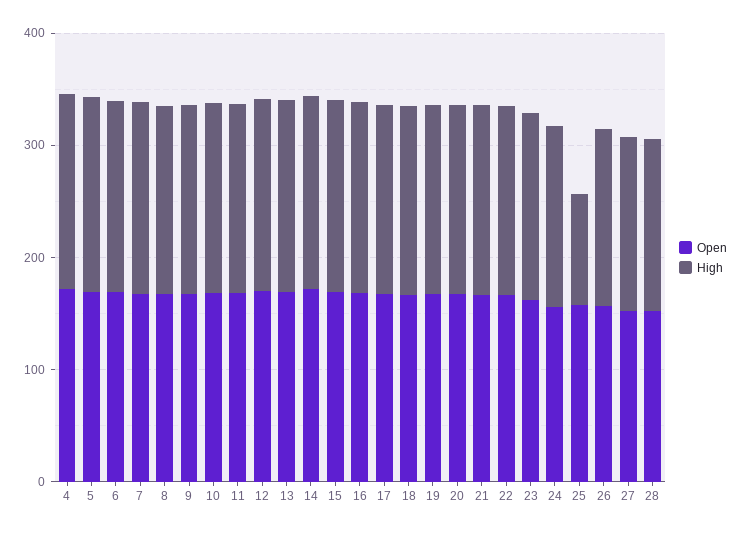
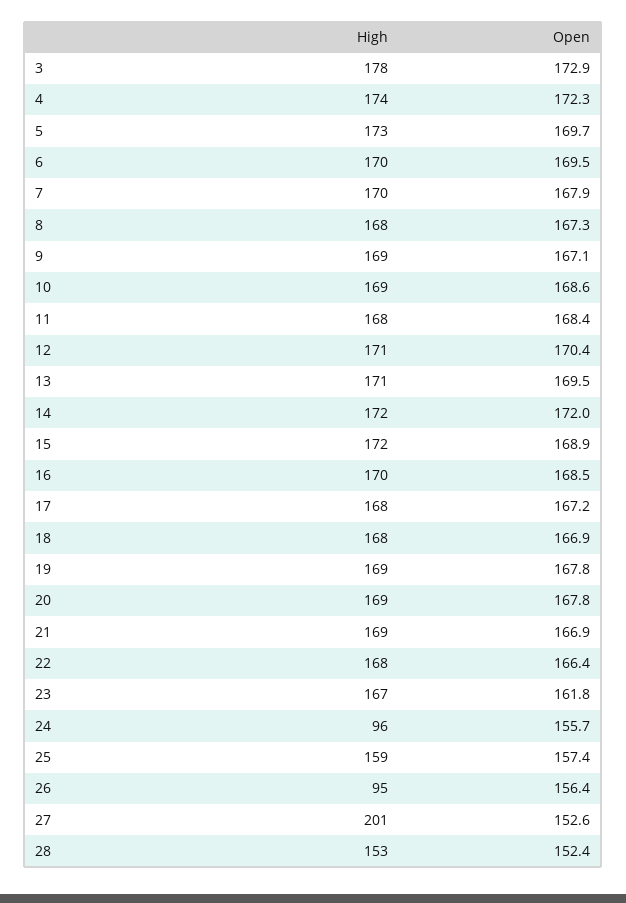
High, 24: 160 -> 96
High, 25: 100 -> 159
High, 26: 160 -> 95
High, 27: 160 -> 201
High, 3: none -> 178
Open, 3: none -> 172.9

